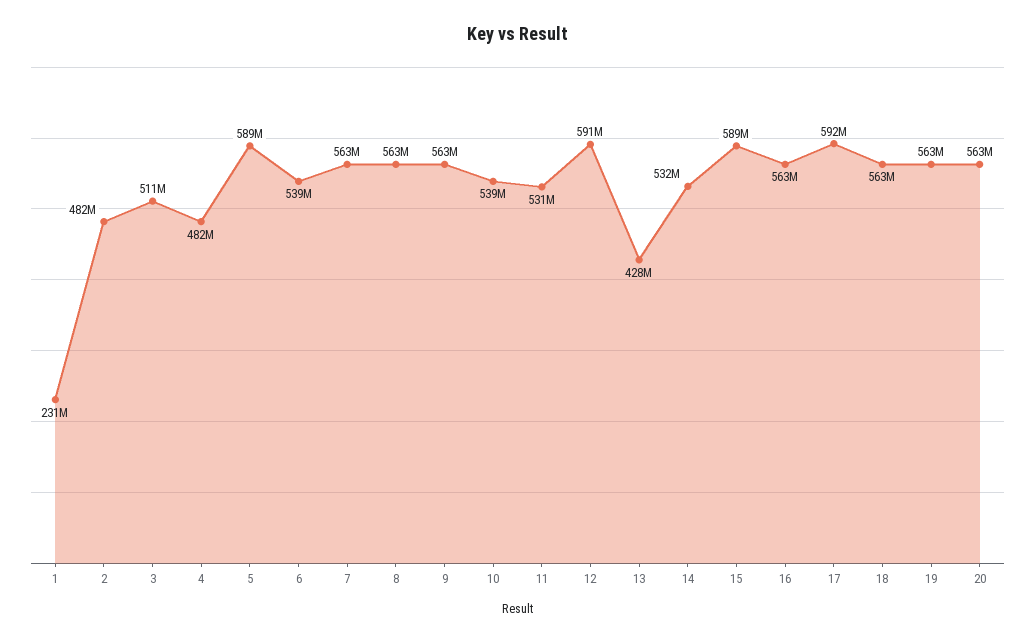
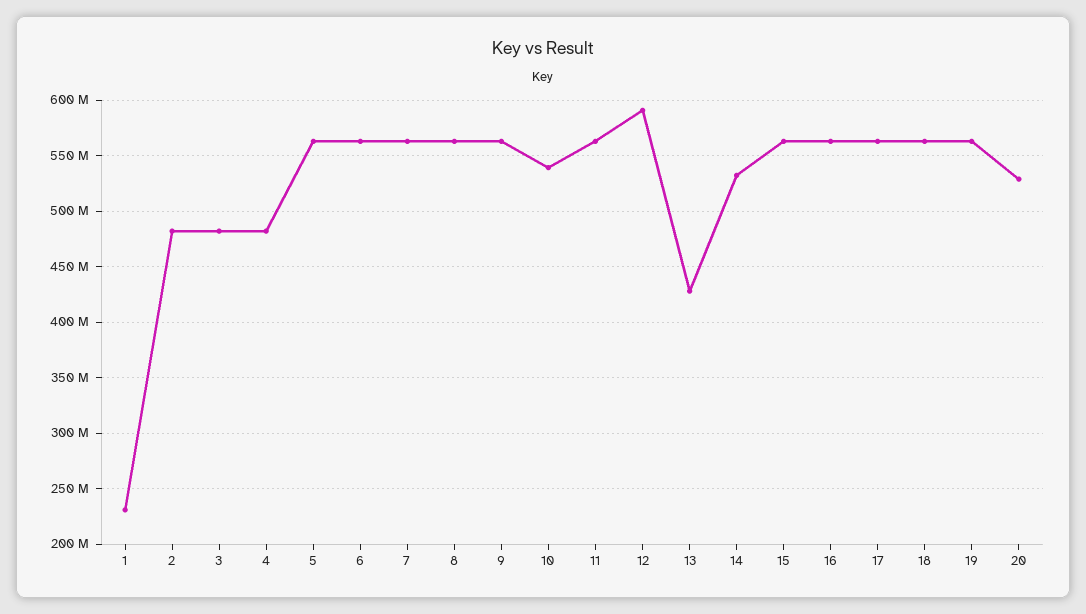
3: 511000000 -> 480000000
5: 589000000 -> 560000000
6: 539000000 -> 560000000
11: 531000000 -> 560000000
15: 589000000 -> 560000000
17: 592000000 -> 560000000
20: 563000000 -> 530000000

